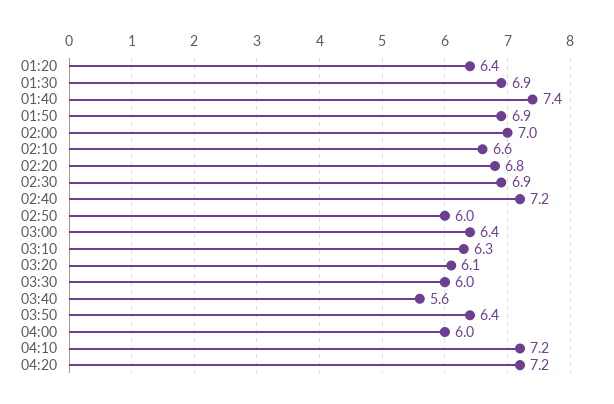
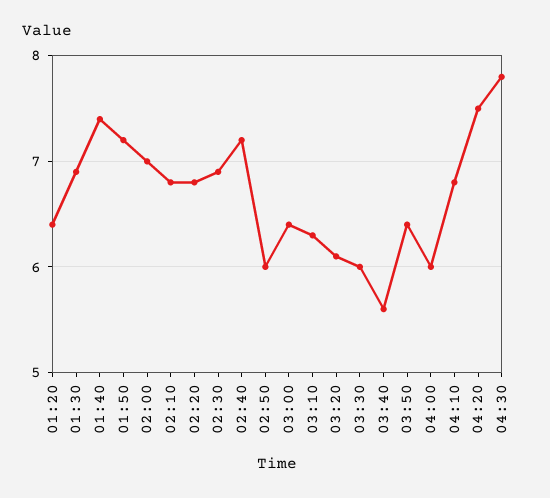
01:50: 6.9 -> 7.2
02:10: 6.6 -> 6.8
04:10: 7.2 -> 6.8
04:20: 7.2 -> 7.5
04:30: none -> 7.8

